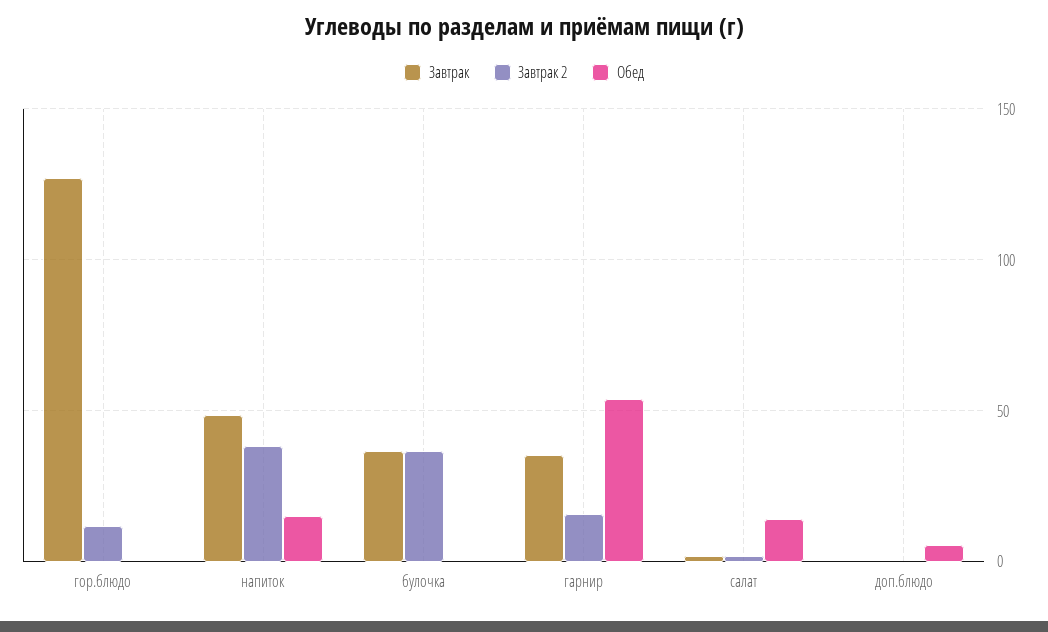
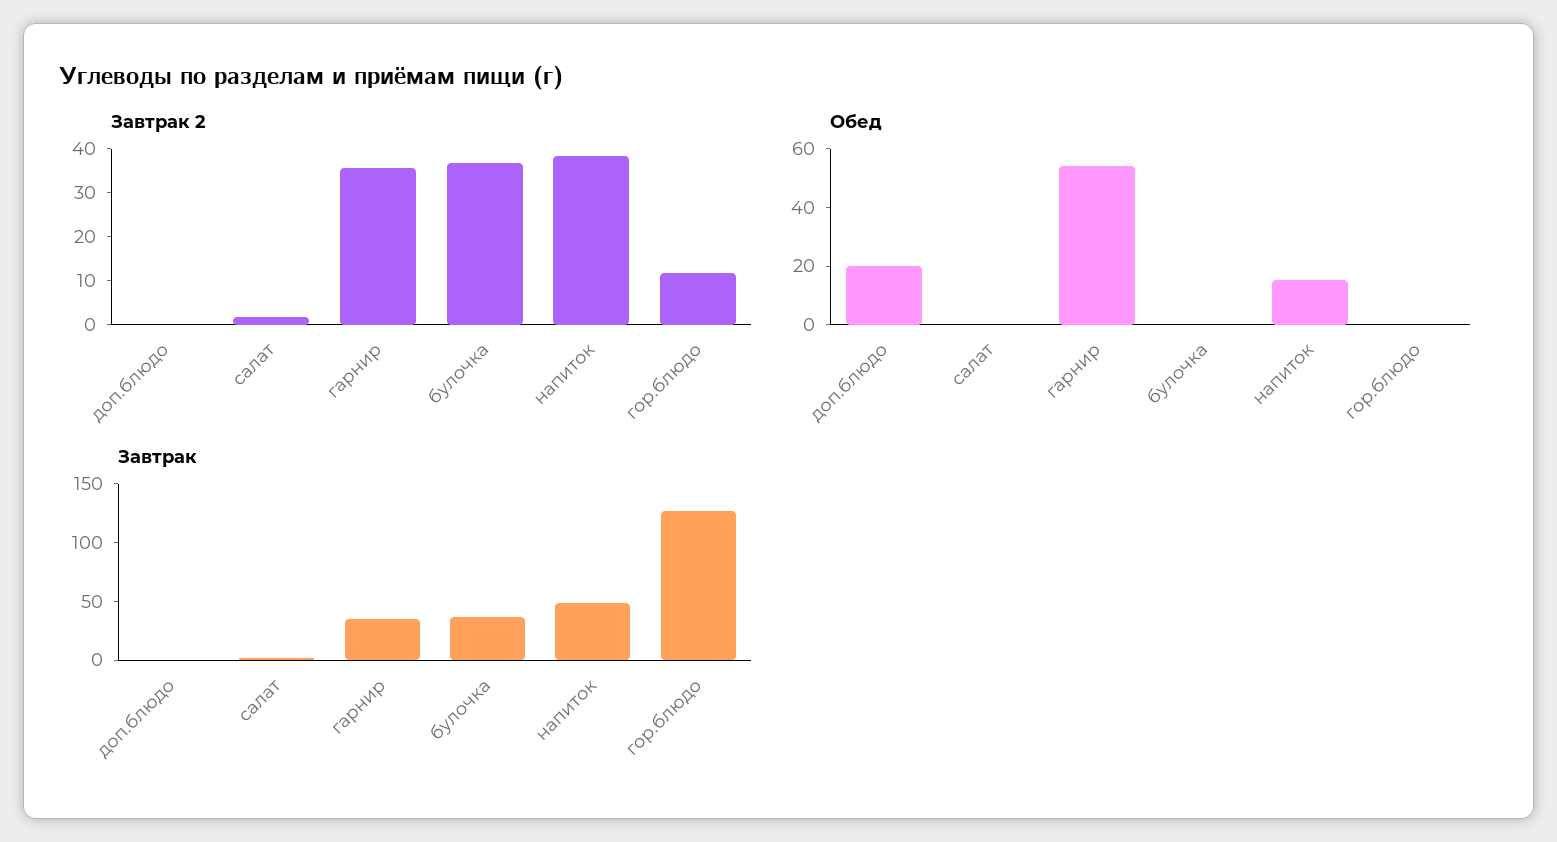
Завтрак 2, гарнир: 15 -> 36
Обед, салат: 15 -> 0
Обед, доп.блюдо: 5 -> 20

